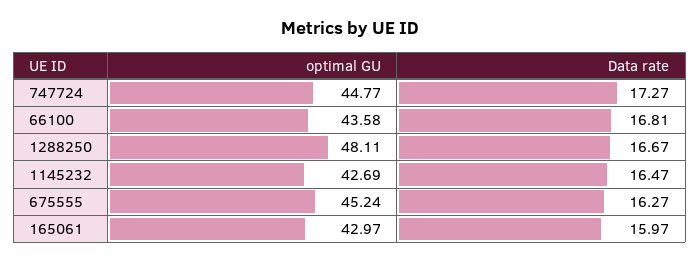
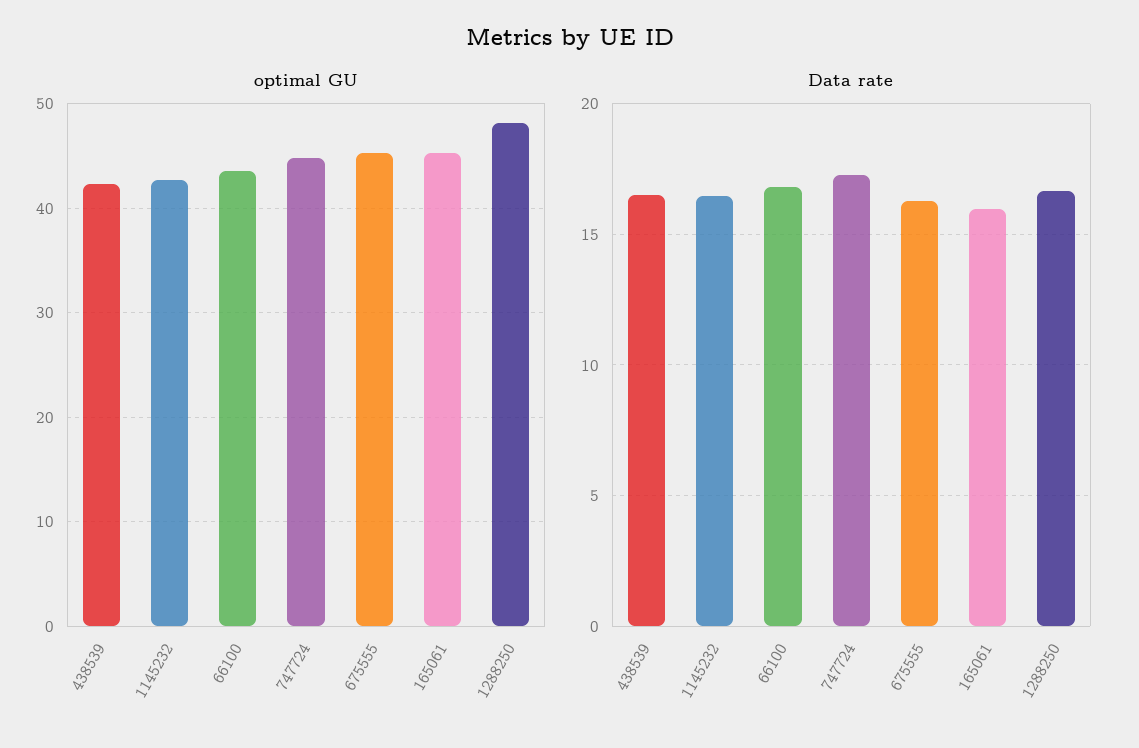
optimal GU, 165061: 42.97 -> 45
optimal GU, 438539: none -> 42
Data rate, 438539: none -> 16.5

